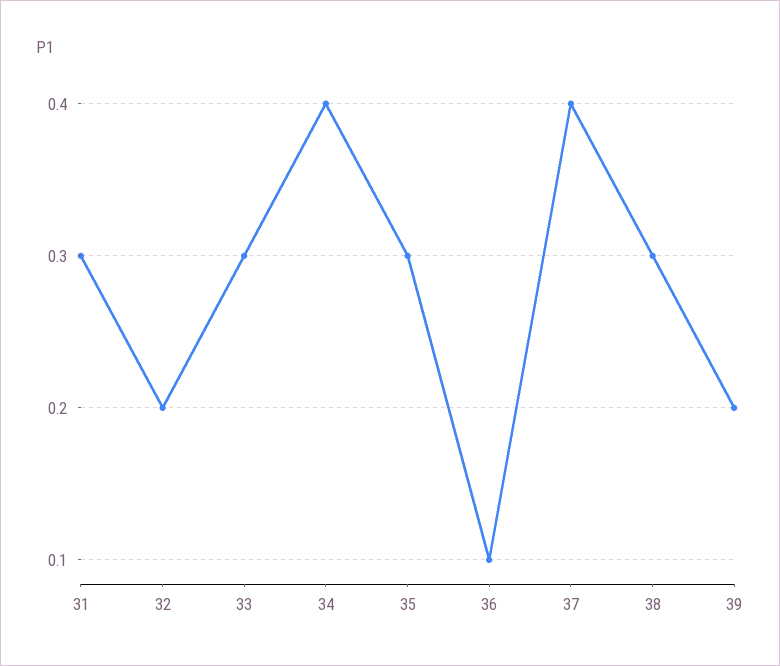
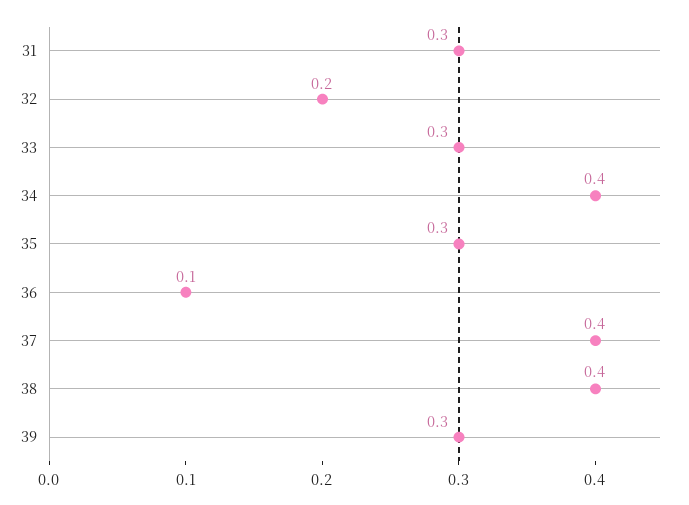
38: 0.3 -> 0.4
39: 0.2 -> 0.3

